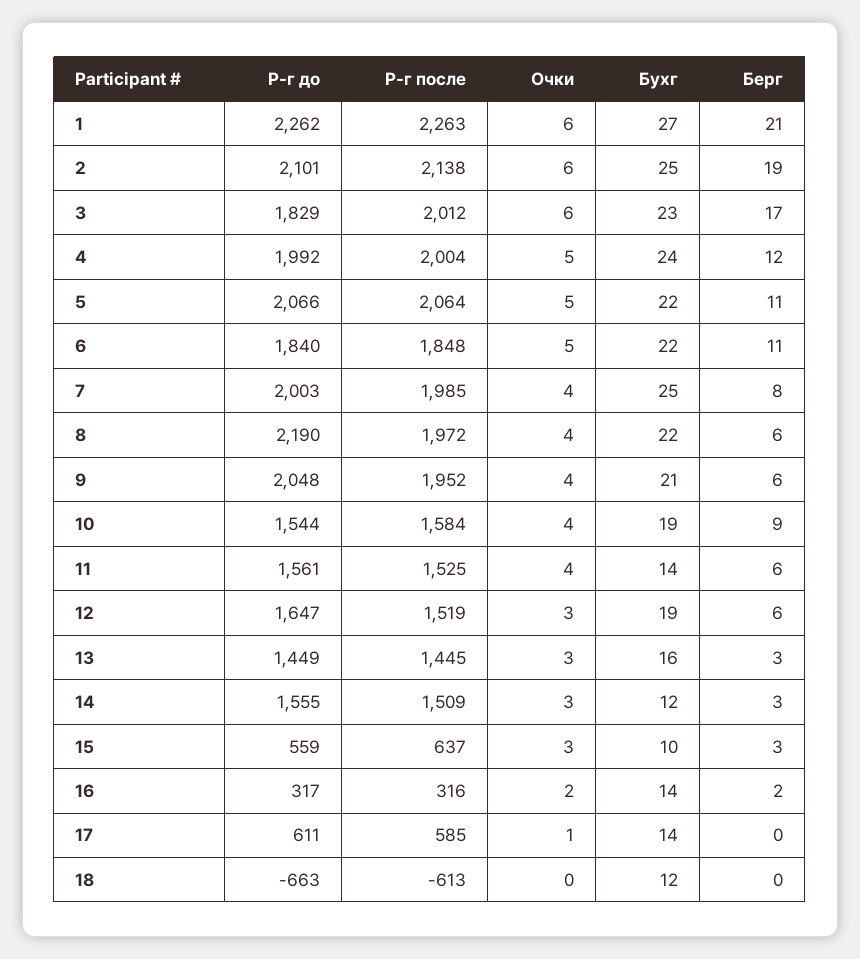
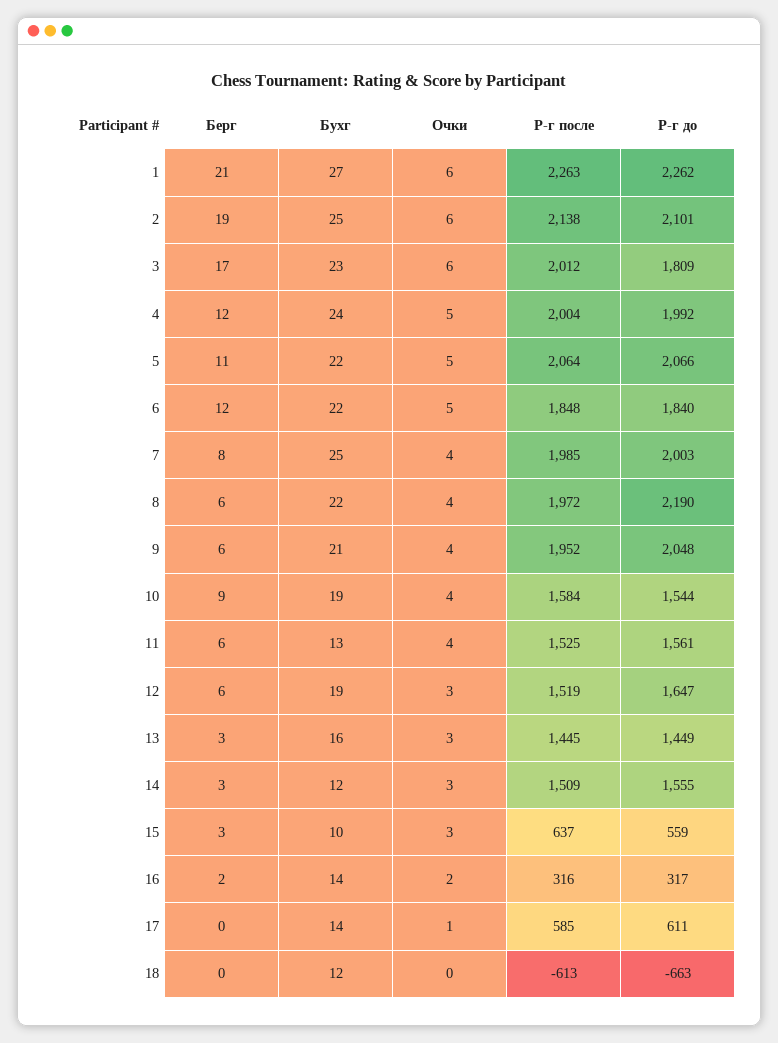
Р-г до, 3: 1829 -> 1809
Берг, 6: 11 -> 12
Бухг, 11: 14 -> 13

